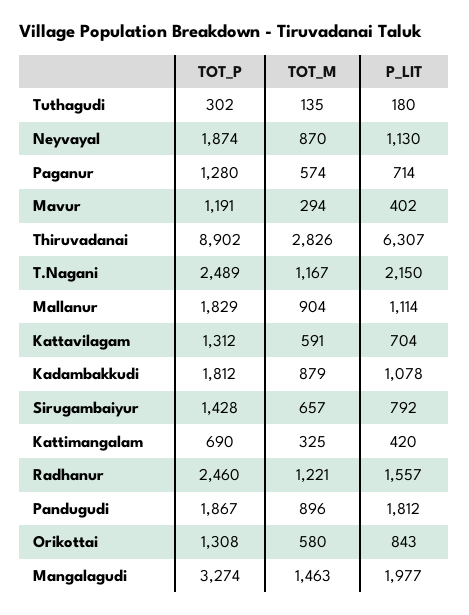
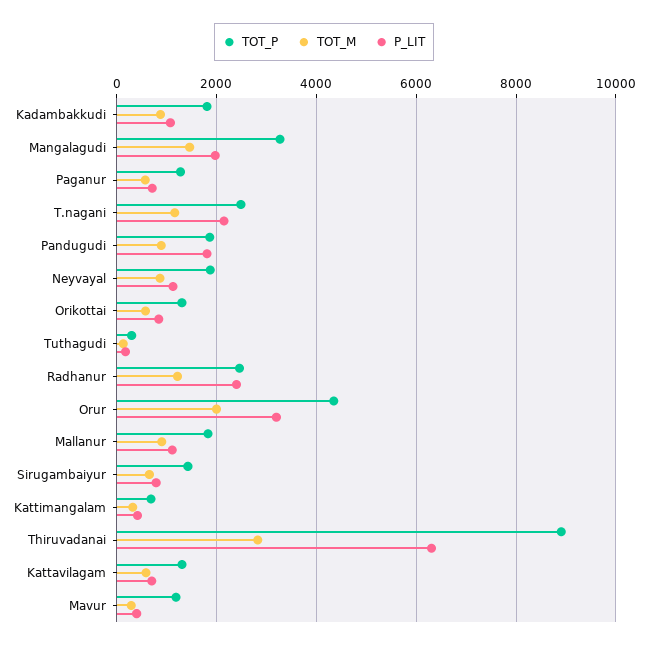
P_LIT, Radhanur: 1557 -> 2400
TOT_P, Orur: none -> 4400
TOT_M, Orur: none -> 2000
P_LIT, Orur: none -> 3200

